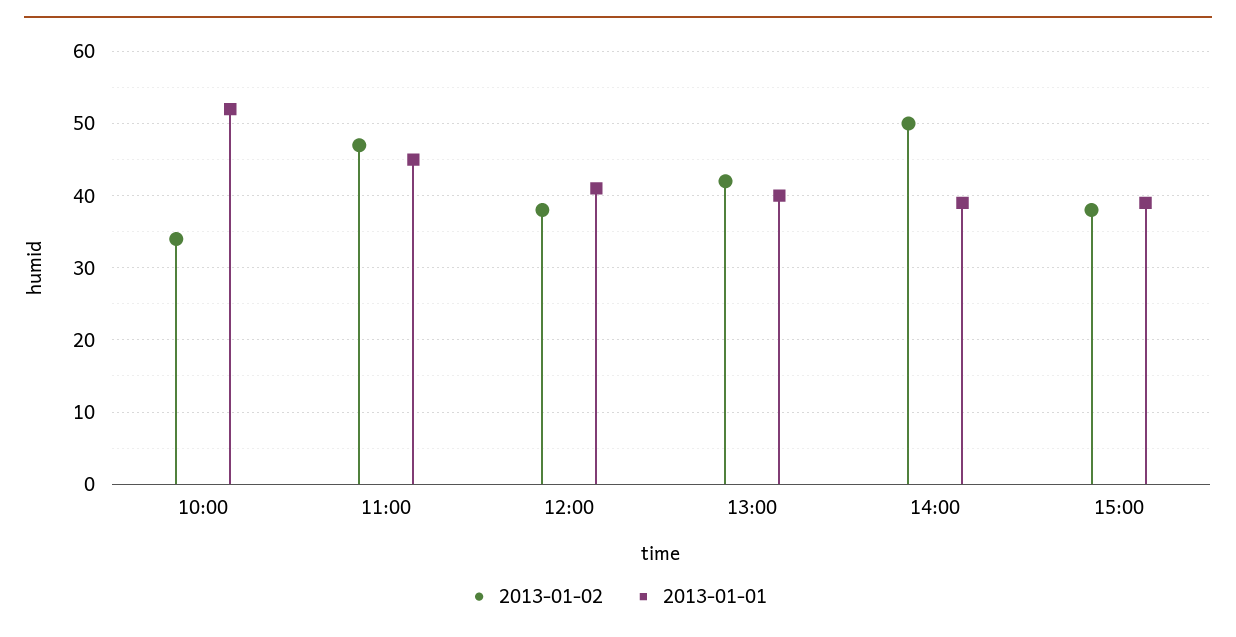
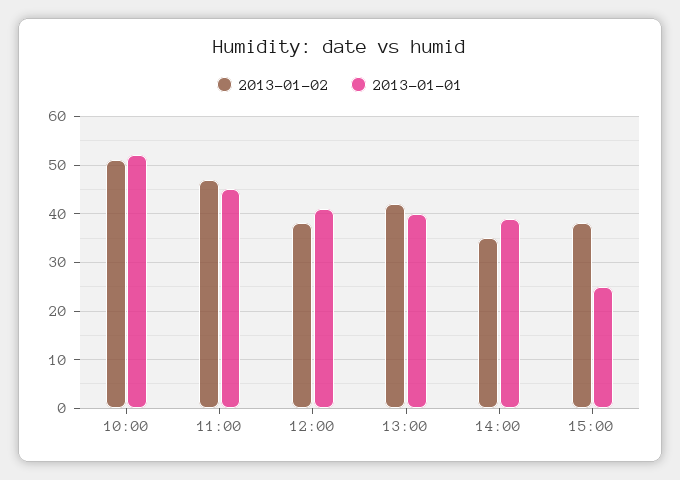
2013-01-02, 10:00: 34 -> 50
2013-01-02, 14:00: 50 -> 35
2013-01-01, 15:00: 39 -> 25

